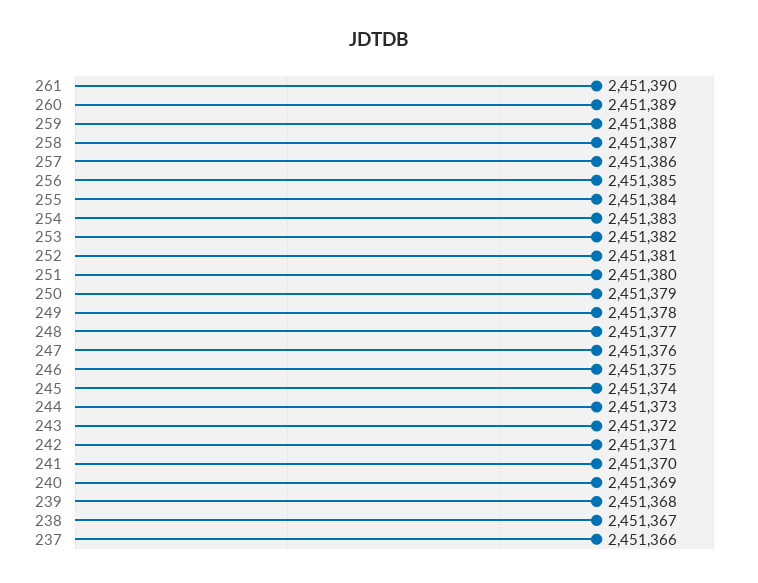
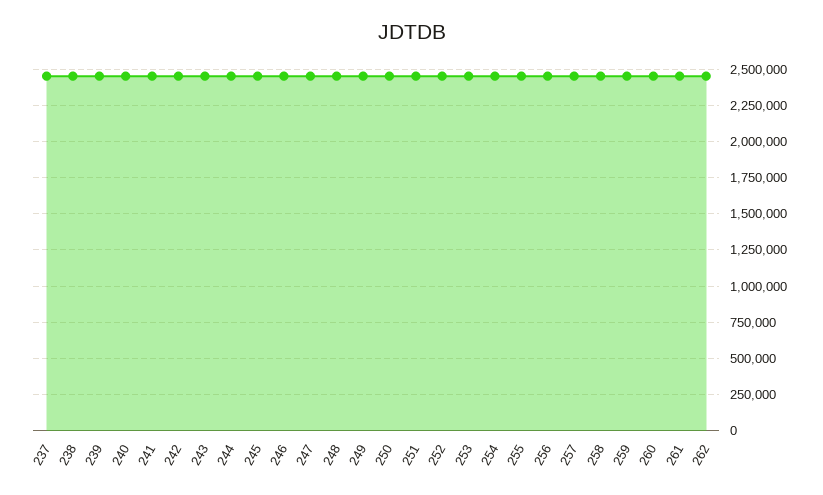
262: none -> 2450000

